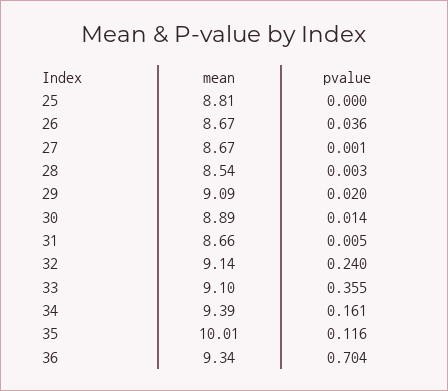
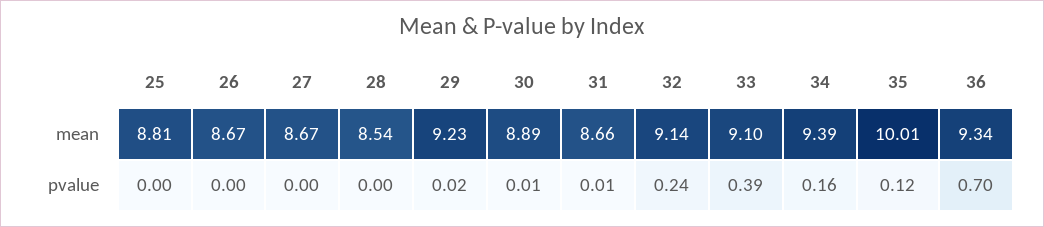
pvalue, 26: 0.036 -> 0
mean, 29: 9.09 -> 9.23
pvalue, 33: 0.355 -> 0.39

